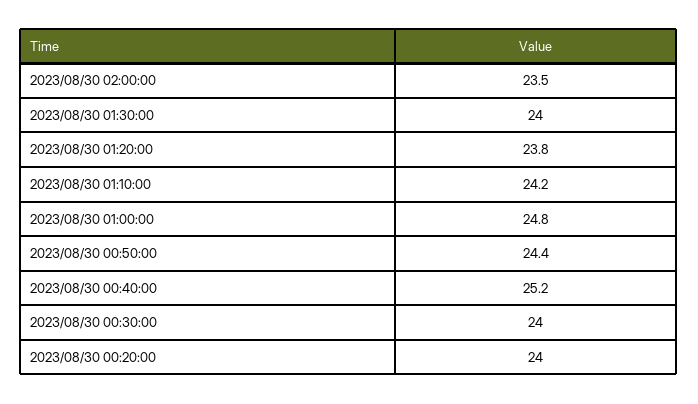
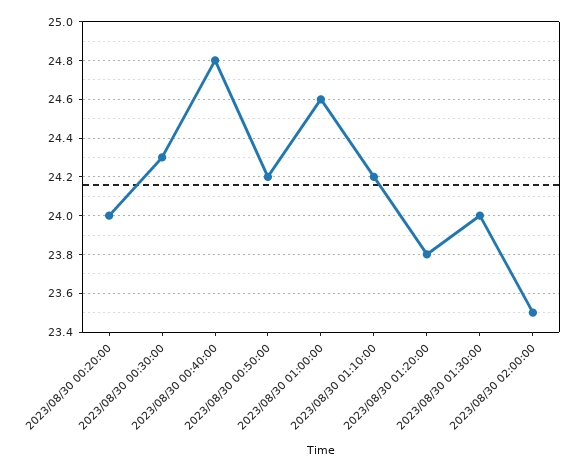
2023/08/30 01:00:00: 24.8 -> 24.6
2023/08/30 00:50:00: 24.4 -> 24.2
2023/08/30 00:40:00: 25.2 -> 24.8
2023/08/30 00:30:00: 24 -> 24.3

